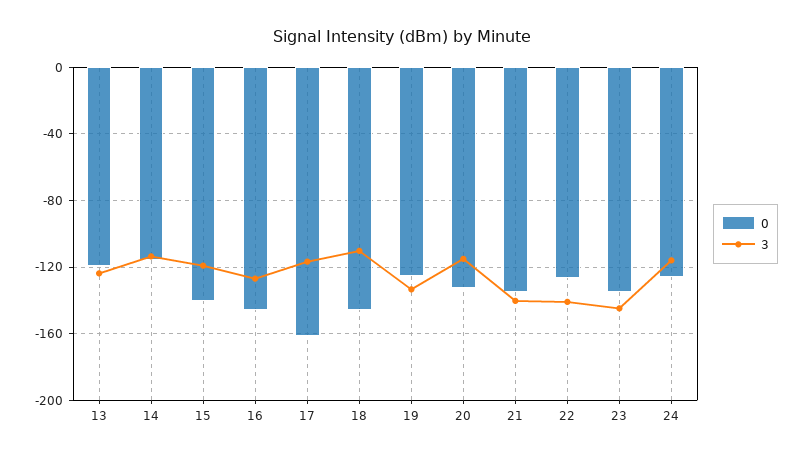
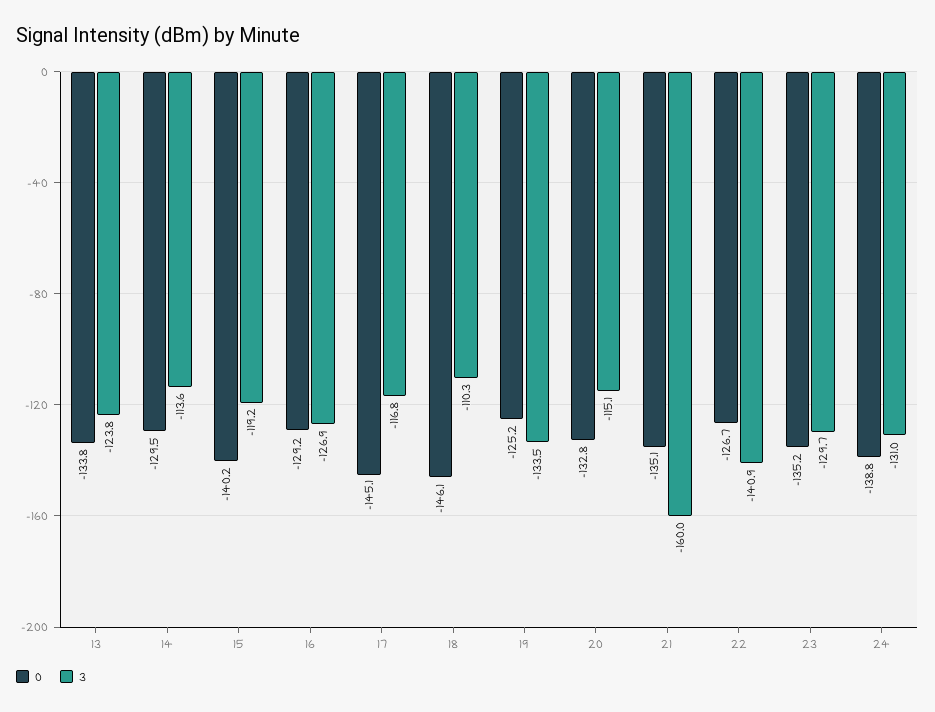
0, 13: -120 -> -133.8
0, 14: -115 -> -129.5
0, 16: -145 -> -129.2
0, 17: -160 -> -145.1
3, 21: -140 -> -160
3, 23: -145 -> -129.7
0, 24: -125 -> -138.8
3, 24: -115 -> -131

